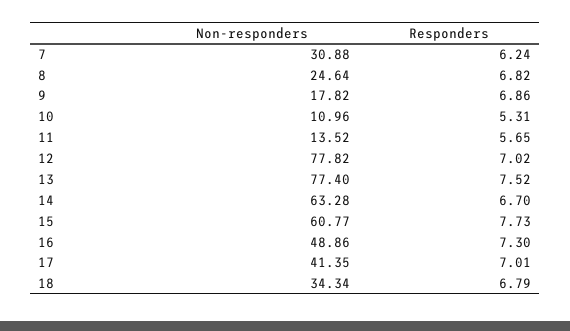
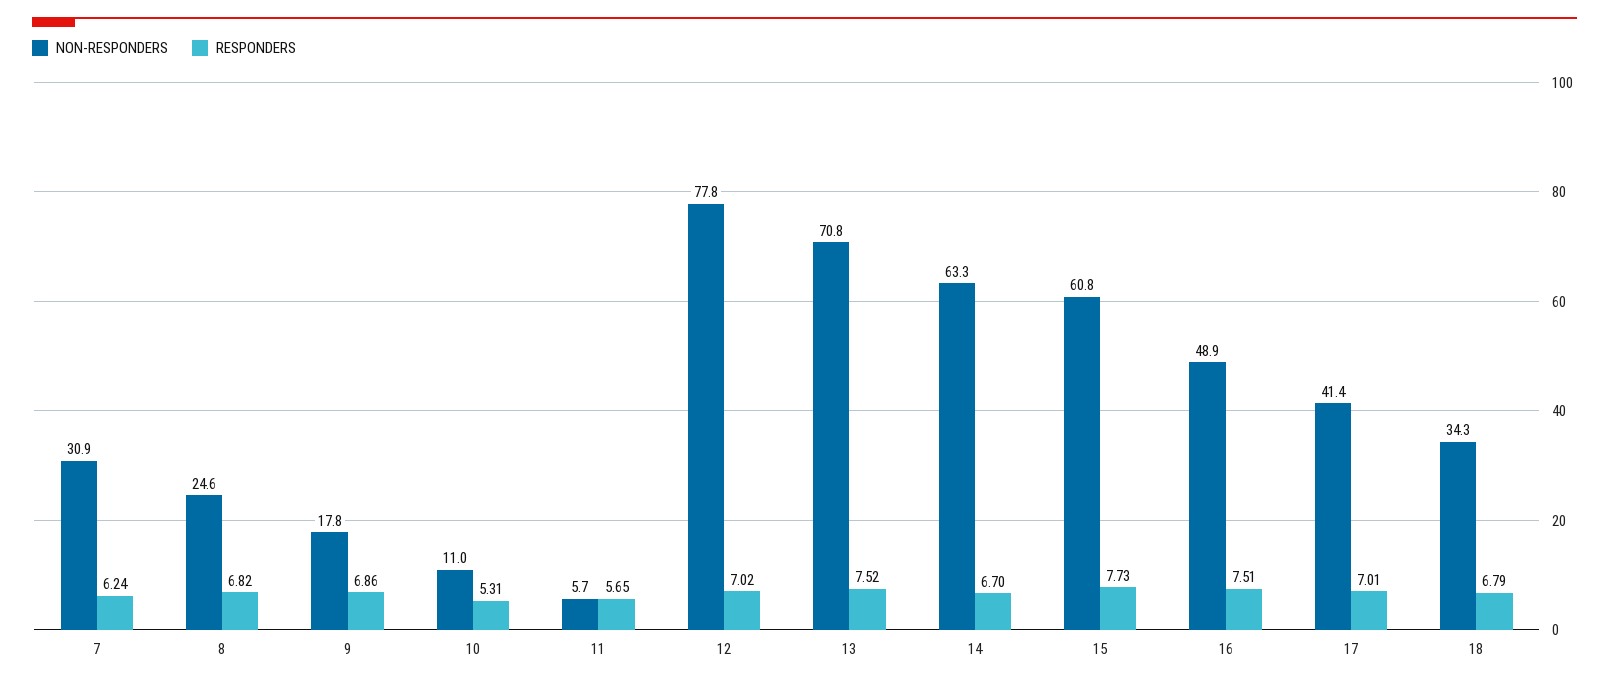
Non-responders, 11: 13.52 -> 5.7
Non-responders, 13: 77.4 -> 70.8
Responders, 16: 7.3 -> 7.51

